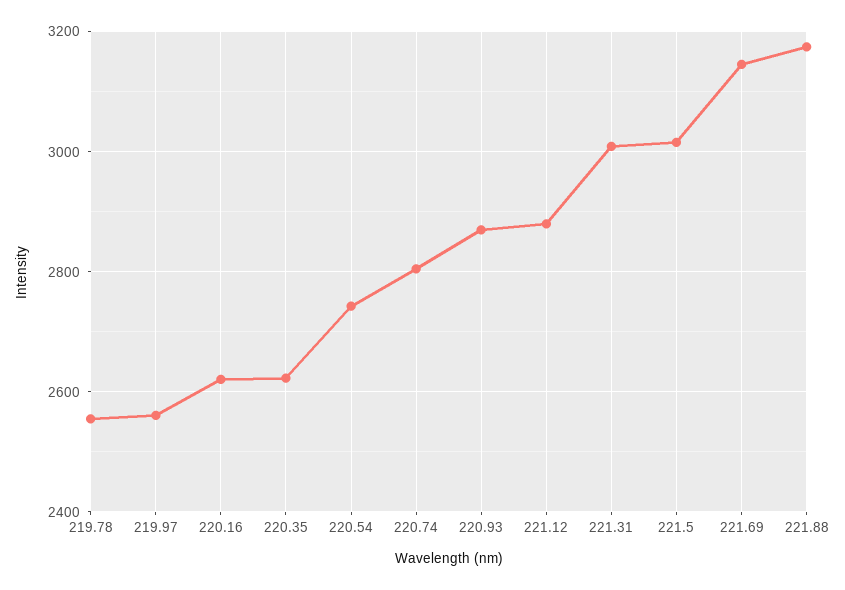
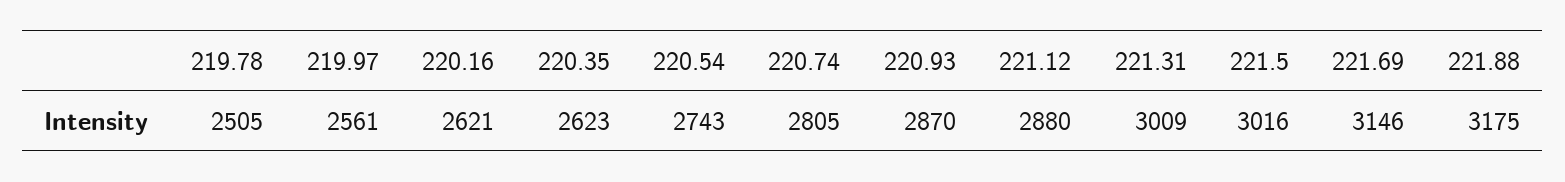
219.78: 2560 -> 2505

